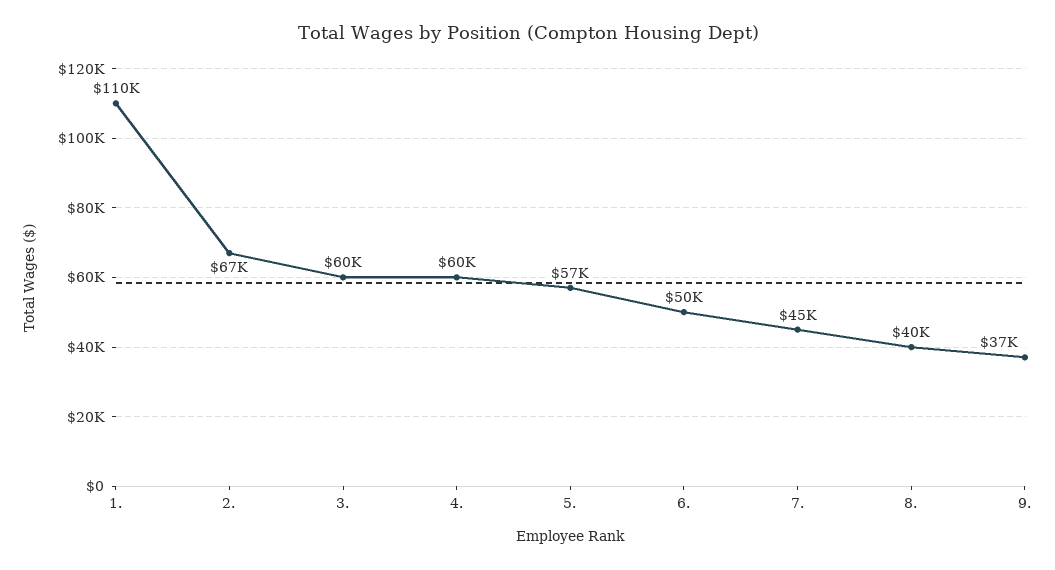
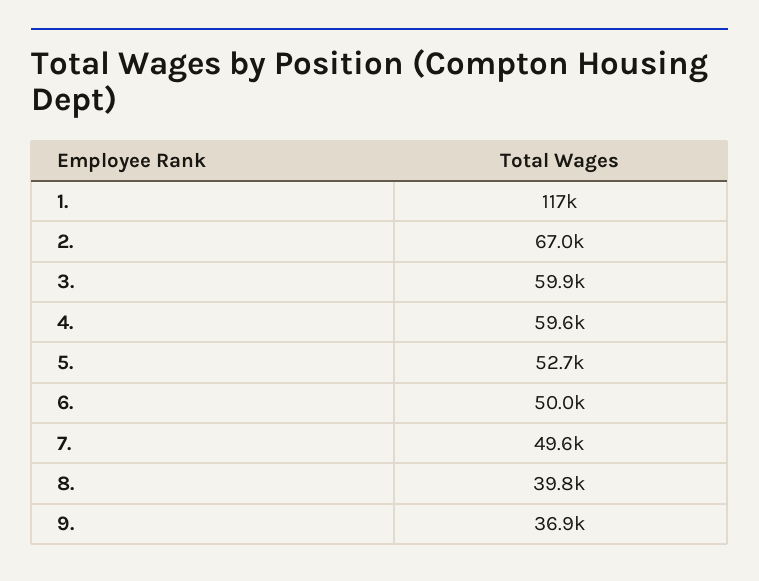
1.: 110000 -> 117000
5.: 57000 -> 52700
7.: 45000 -> 49600

